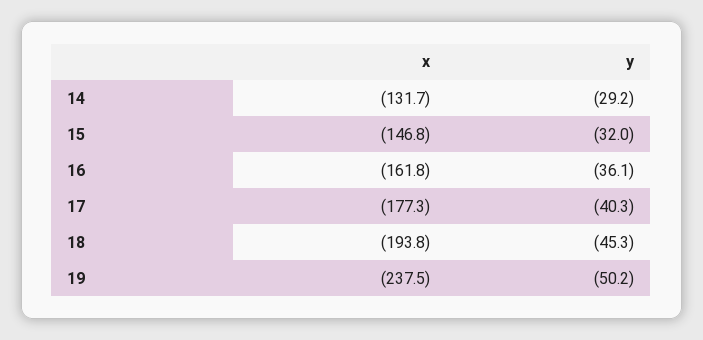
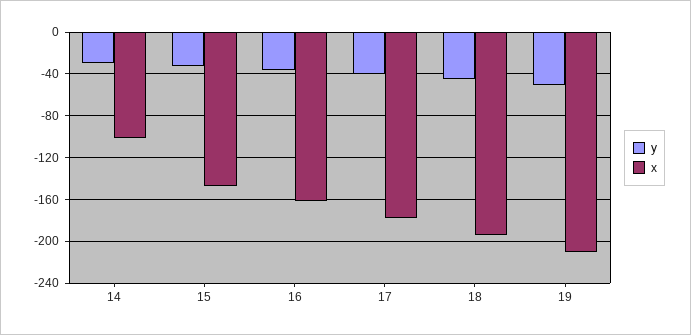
x, 14: -131.7 -> -100
x, 19: -237.5 -> -210

